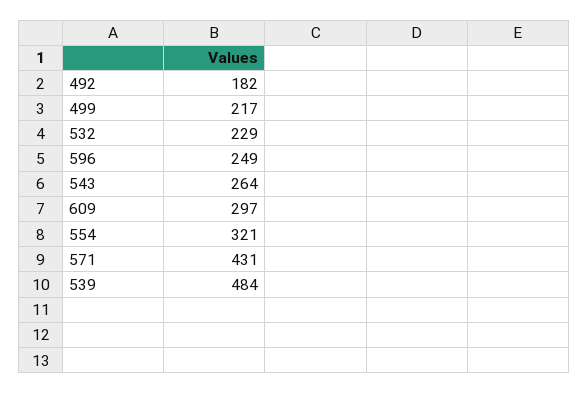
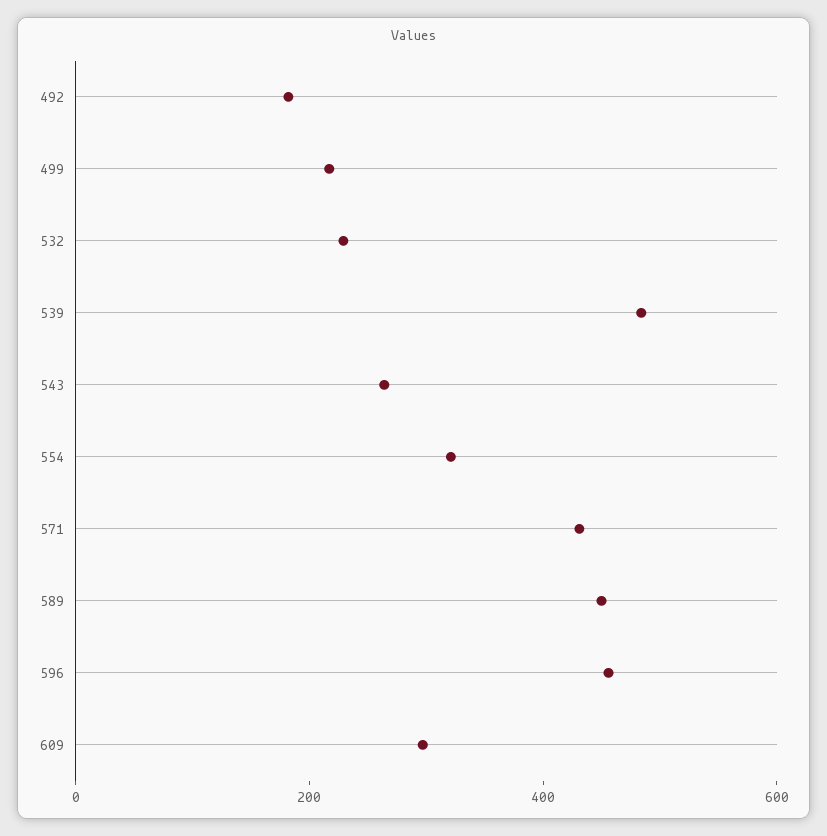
596: 249 -> 450
589: none -> 450

